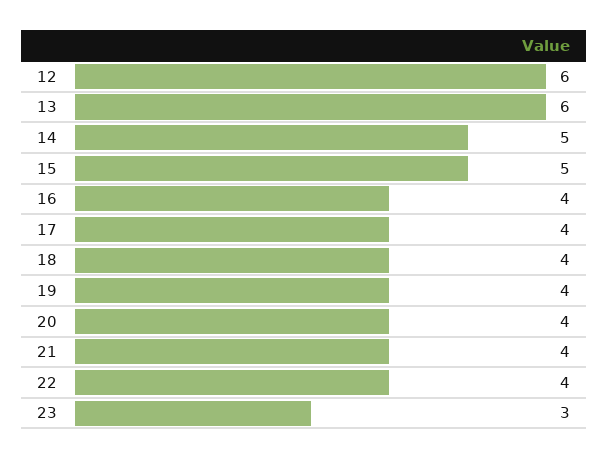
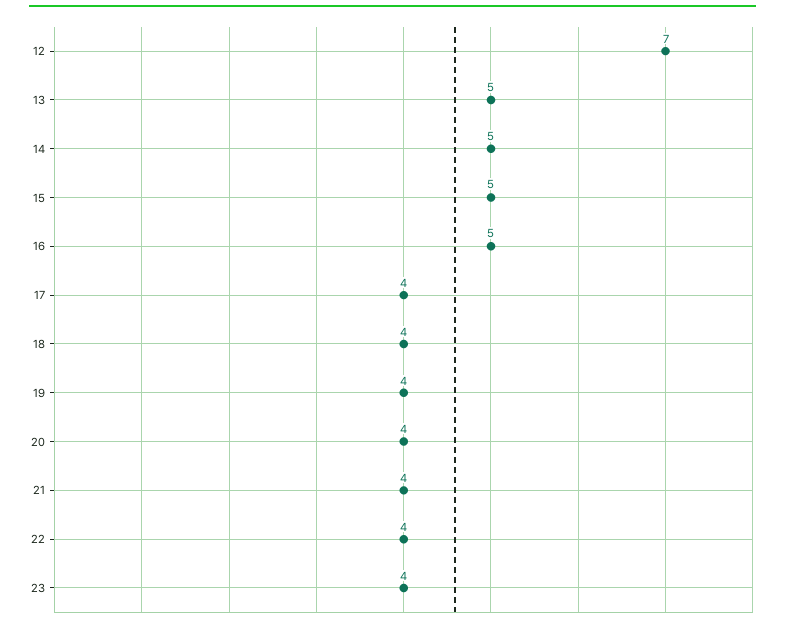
12: 6 -> 7
13: 6 -> 5
16: 4 -> 5
23: 3 -> 4

